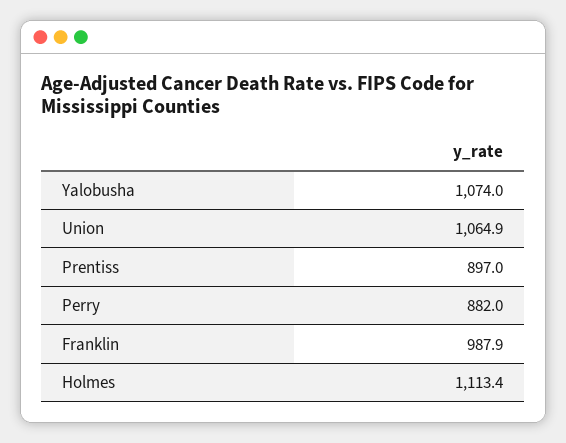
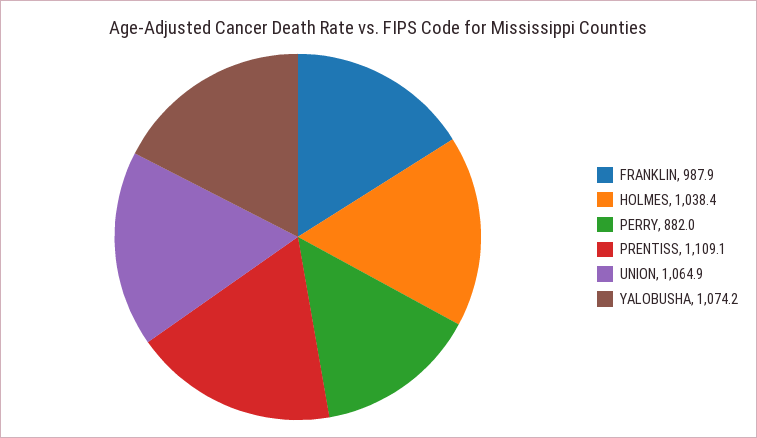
Yalobusha: 1074 -> 1074.2
Prentiss: 897 -> 1109.1
Holmes: 1113.4 -> 1038.4

